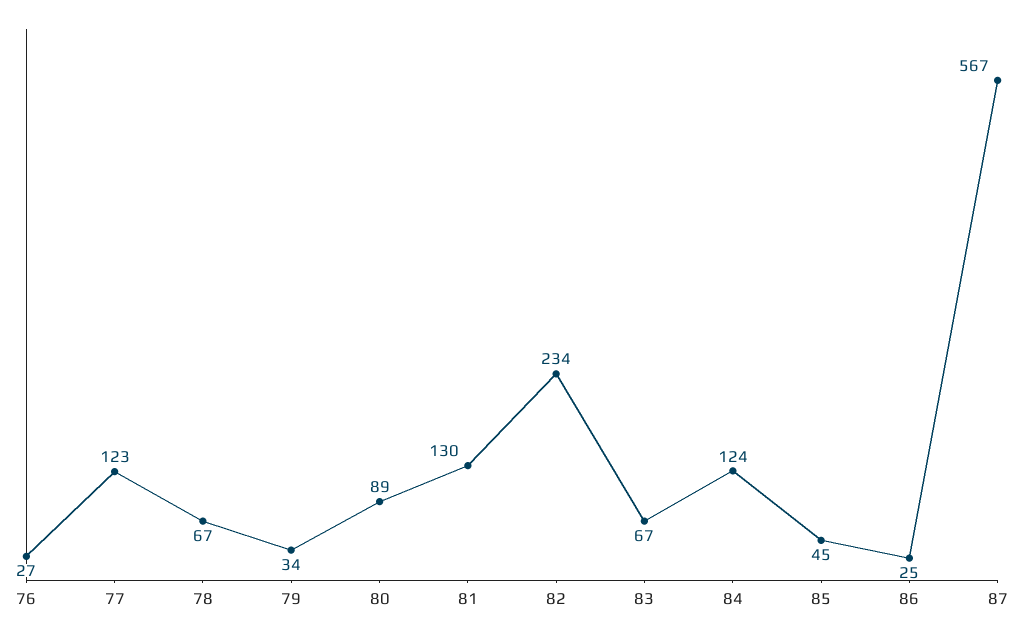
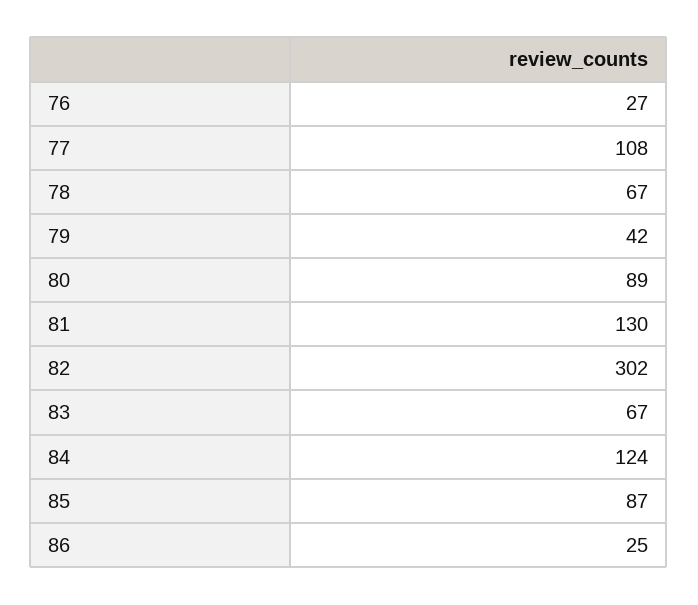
77: 123 -> 108
79: 34 -> 42
82: 234 -> 302
85: 45 -> 87
87: 567 -> none

